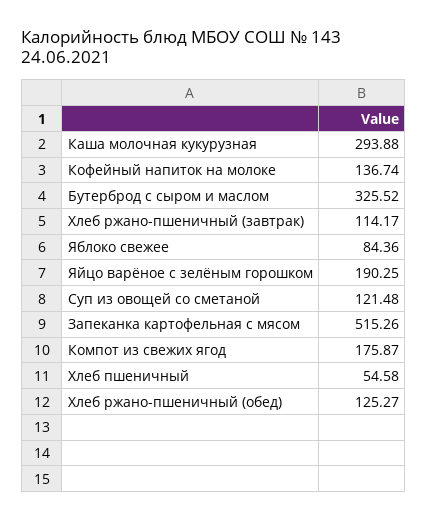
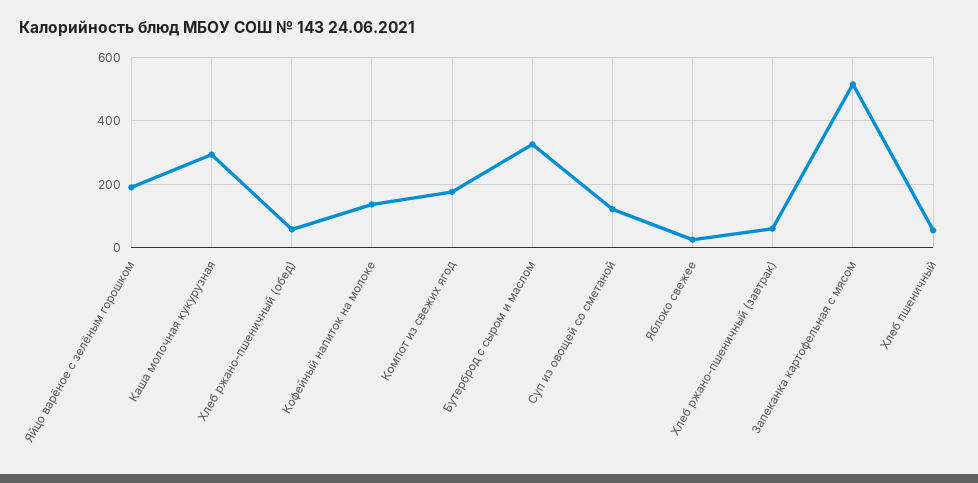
Хлеб ржано-пшеничный (завтрак): 114.17 -> 60
Яблоко свежее: 84.36 -> 20
Хлеб ржано-пшеничный (обед): 125.27 -> 60

